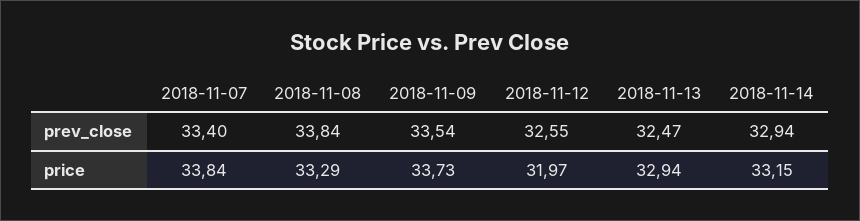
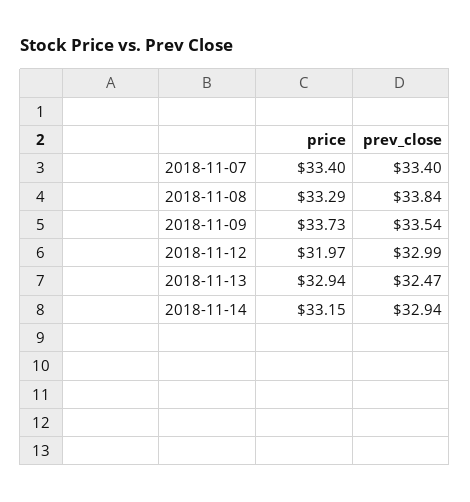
2018-11-12, prev_close: 32.55 -> 32.99
2018-11-07, price: 33.84 -> 33.4

